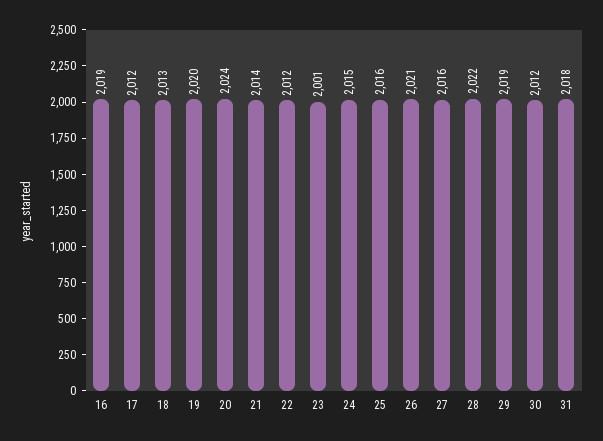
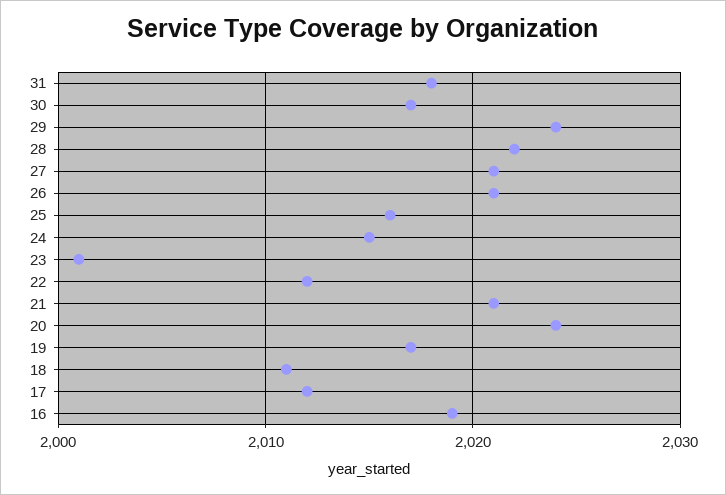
18: 2013 -> 2011
19: 2020 -> 2017
21: 2014 -> 2021
27: 2016 -> 2021
29: 2019 -> 2024
30: 2012 -> 2017

